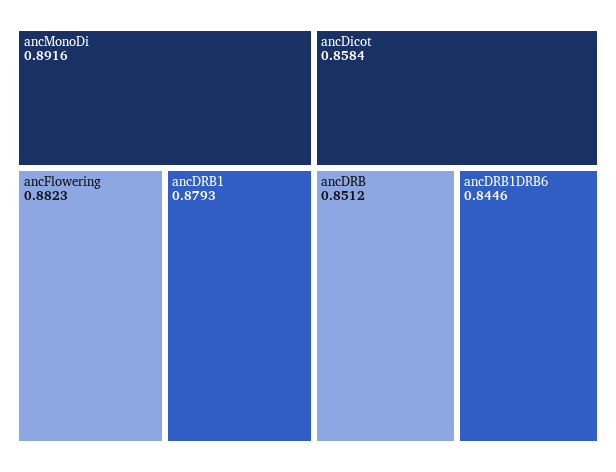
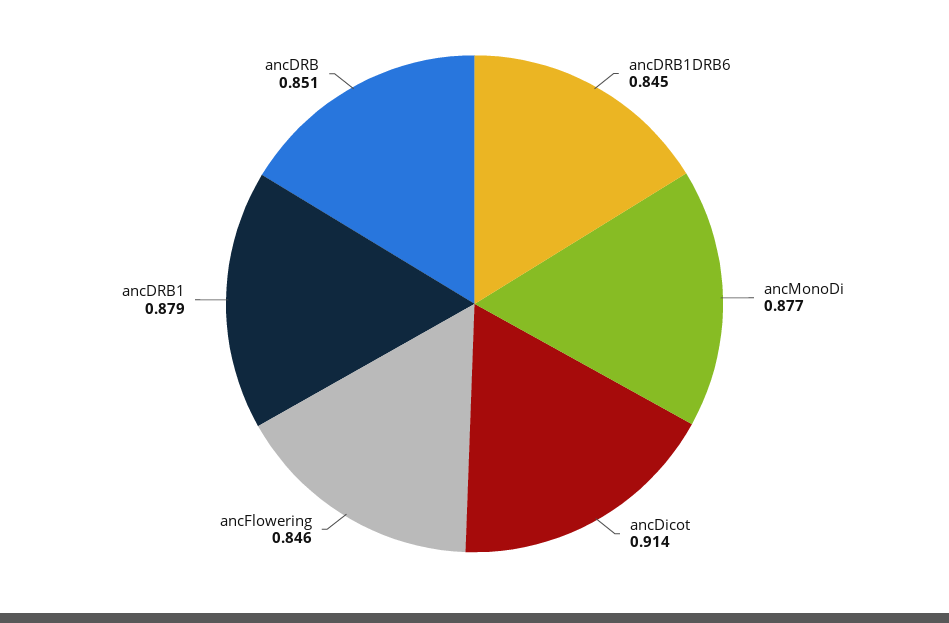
ancMonoDi: 0.8916 -> 0.877
ancFlowering: 0.8823 -> 0.846
ancDicot: 0.8584 -> 0.914

